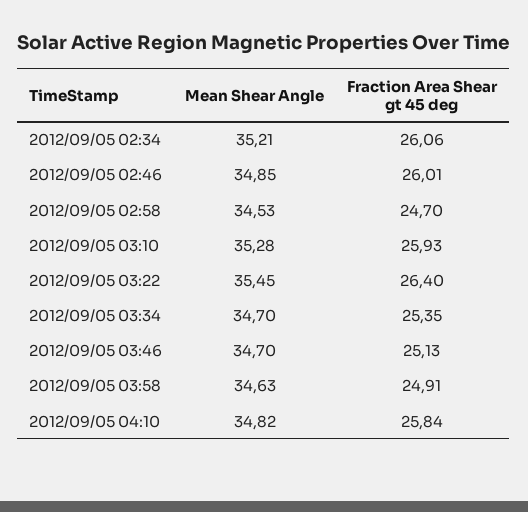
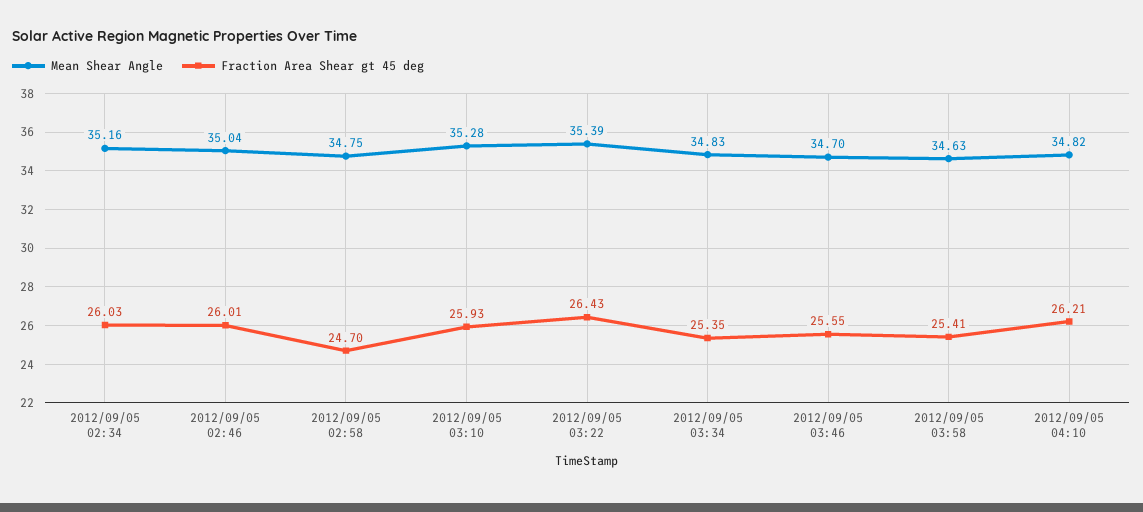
Mean Shear Angle, 2012/09/05 02:34: 35.21 -> 35.16
Fraction Area Shear gt 45 deg, 2012/09/05 02:34: 26.06 -> 26.03
Mean Shear Angle, 2012/09/05 02:46: 34.85 -> 35.04
Mean Shear Angle, 2012/09/05 02:58: 34.53 -> 34.75
Mean Shear Angle, 2012/09/05 03:22: 35.45 -> 35.39
Fraction Area Shear gt 45 deg, 2012/09/05 03:22: 26.4 -> 26.43
Mean Shear Angle, 2012/09/05 03:34: 34.7 -> 34.83
Fraction Area Shear gt 45 deg, 2012/09/05 03:46: 25.13 -> 25.55
Fraction Area Shear gt 45 deg, 2012/09/05 03:58: 24.91 -> 25.41
Fraction Area Shear gt 45 deg, 2012/09/05 04:10: 25.84 -> 26.21

